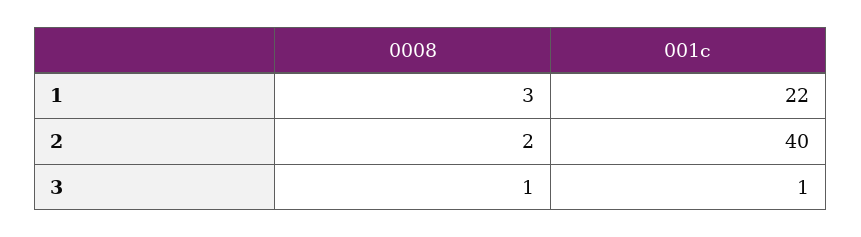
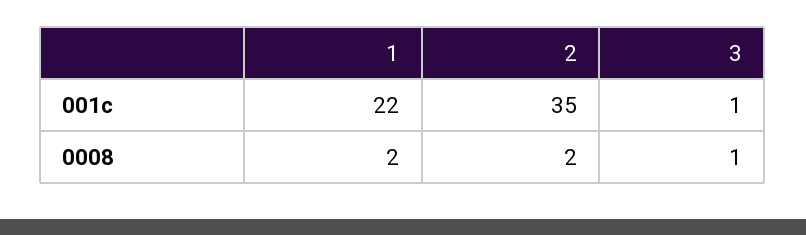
0008, 1: 3 -> 2
001c, 2: 40 -> 35

